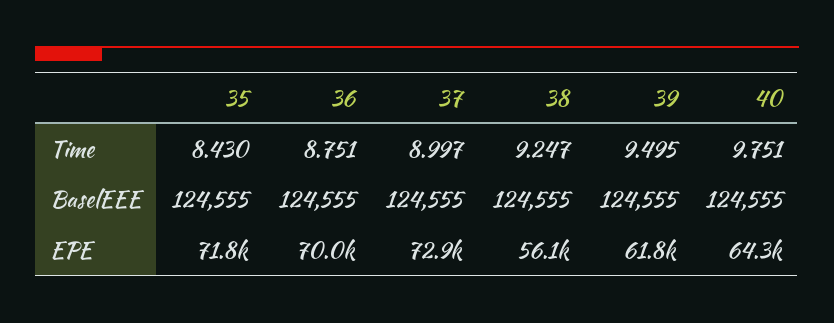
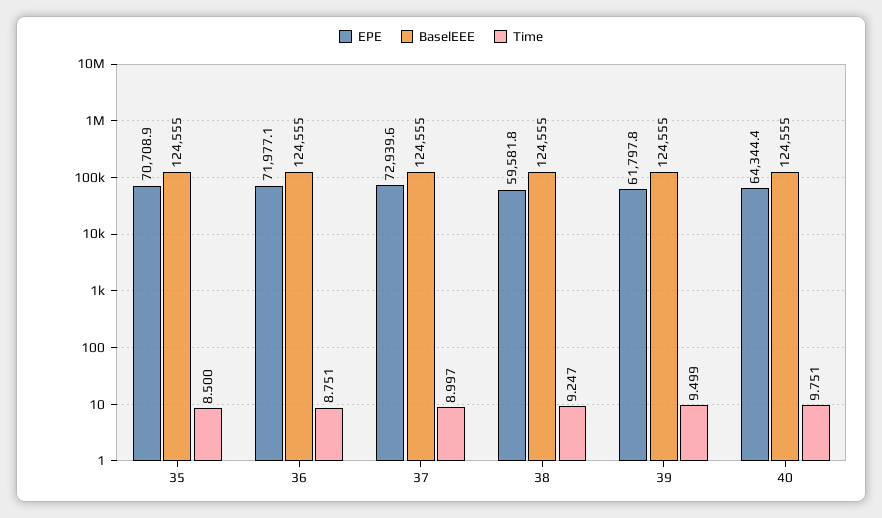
Time, 35: 8.43 -> 8.5
Time, 39: 9.495 -> 9.499
EPE, 35: 71800 -> 70708.9
EPE, 36: 70000 -> 71977.1
EPE, 38: 56100 -> 59581.8

